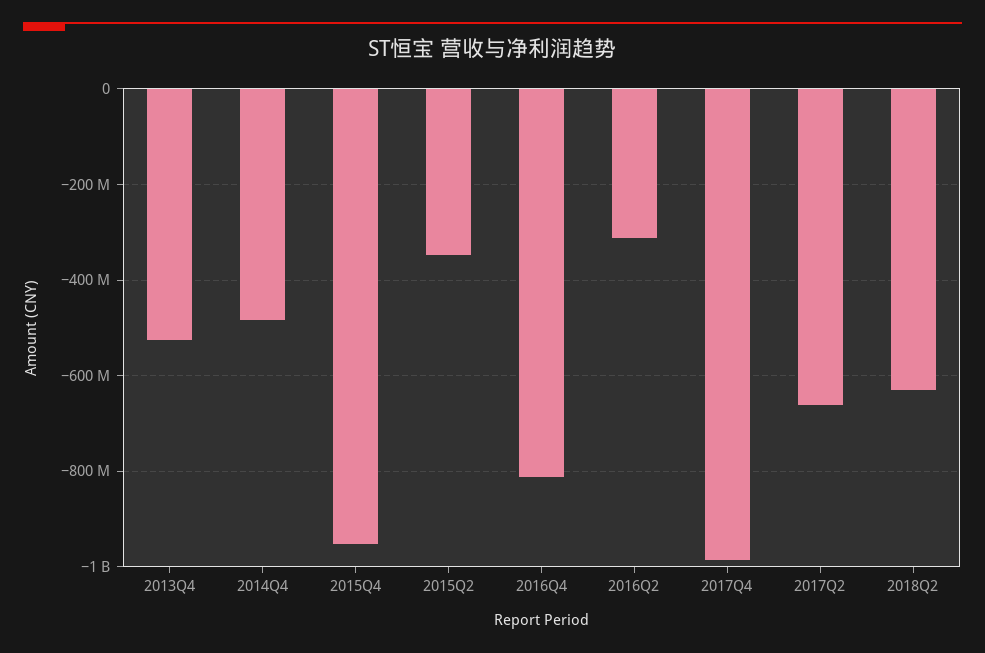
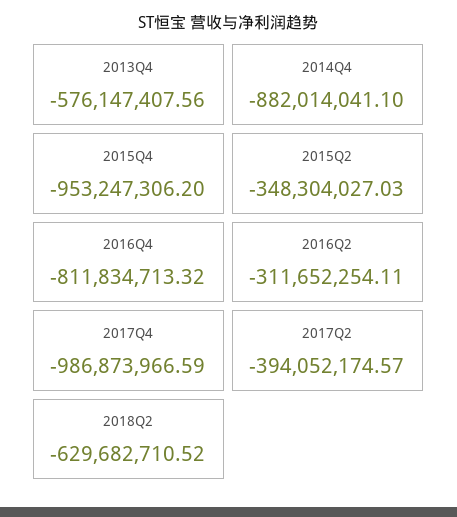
2013Q4: -520000000 -> -576147407.56
2014Q4: -480000000 -> -882014041.1
2017Q2: -660000000 -> -394052174.57

